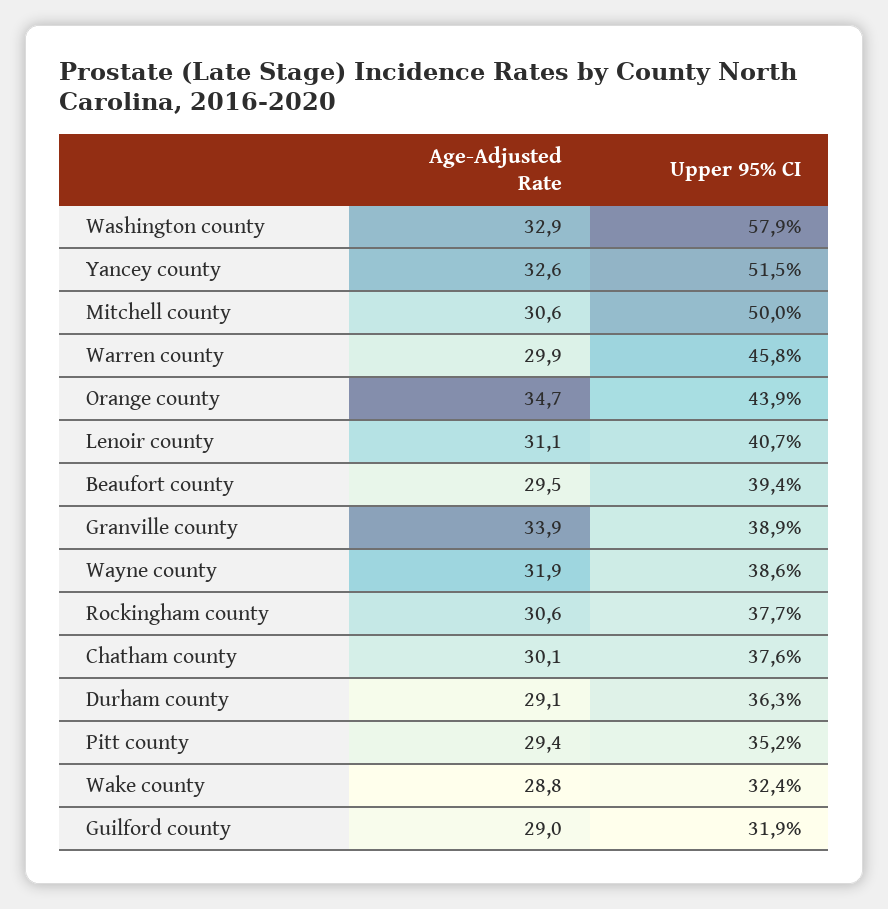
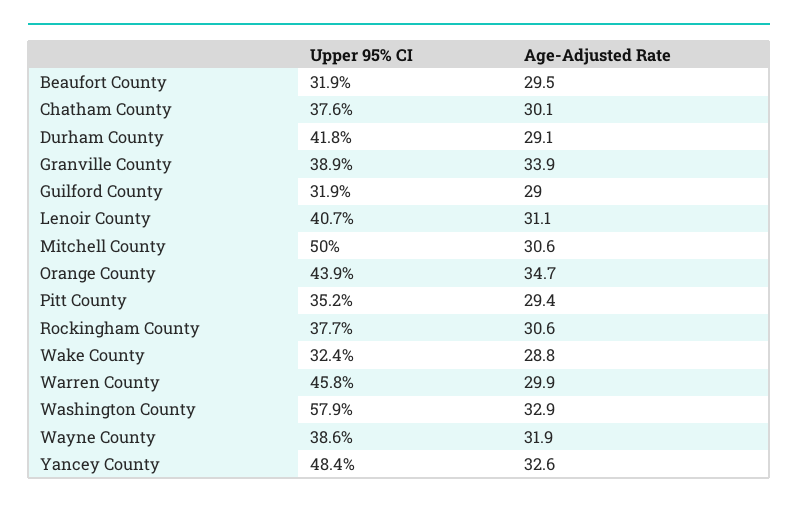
Upper 95% CI, Yancey county: 51.5 -> 48.4
Upper 95% CI, Beaufort county: 39.4 -> 31.9
Upper 95% CI, Durham county: 36.3 -> 41.8

